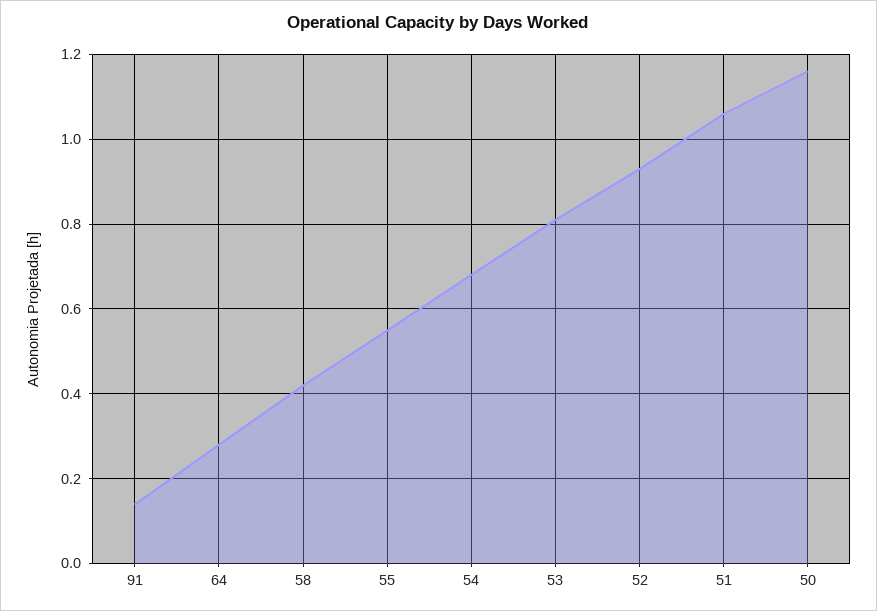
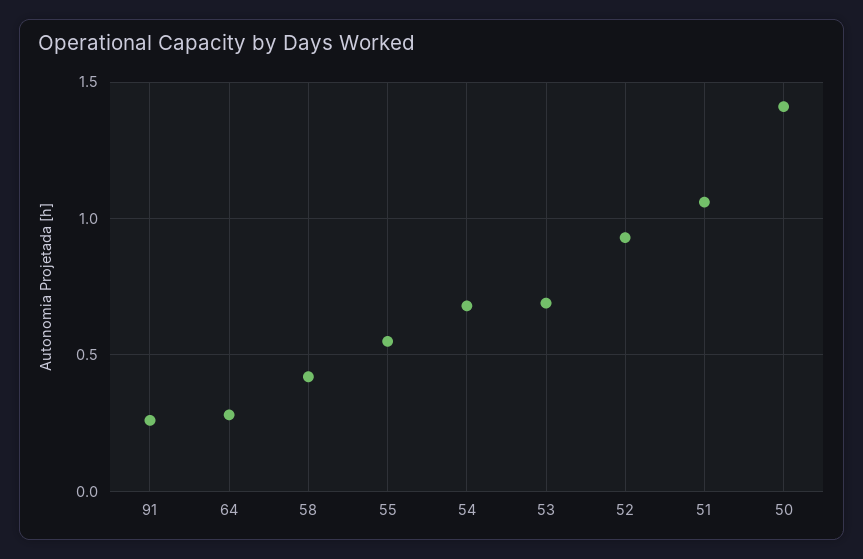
91: 0.15 -> 0.25
53: 0.8 -> 0.7
50: 1.15 -> 1.4

